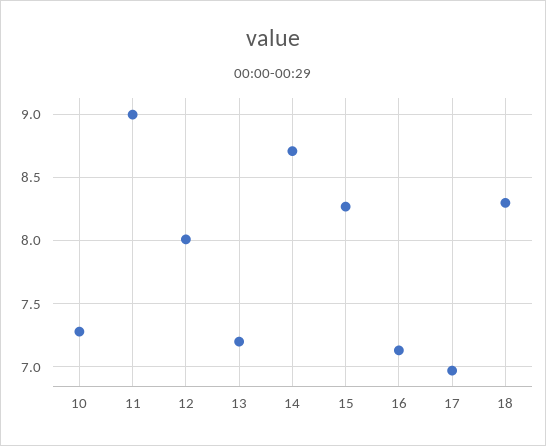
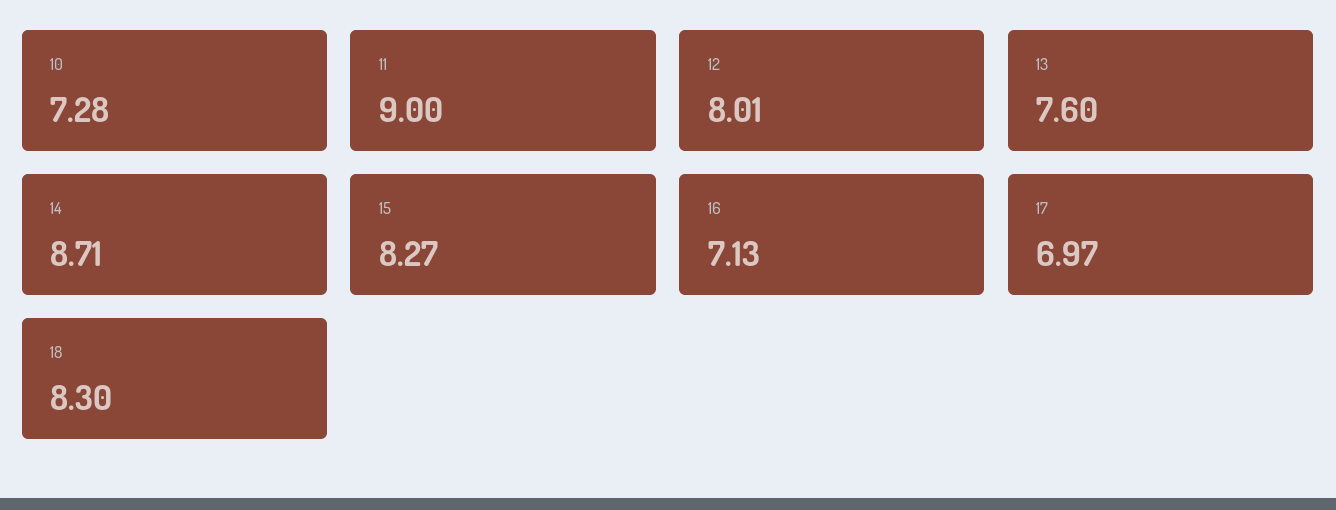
13: 7.2 -> 7.6

